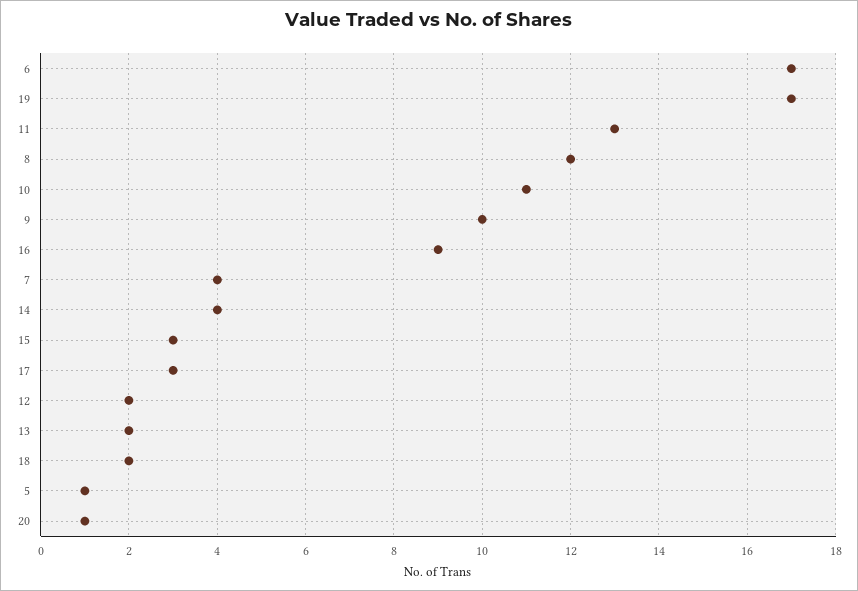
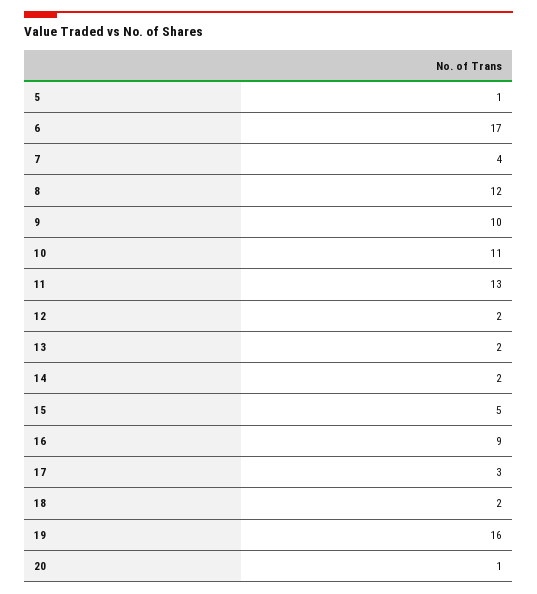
19: 17 -> 16
14: 4 -> 2
15: 3 -> 5

